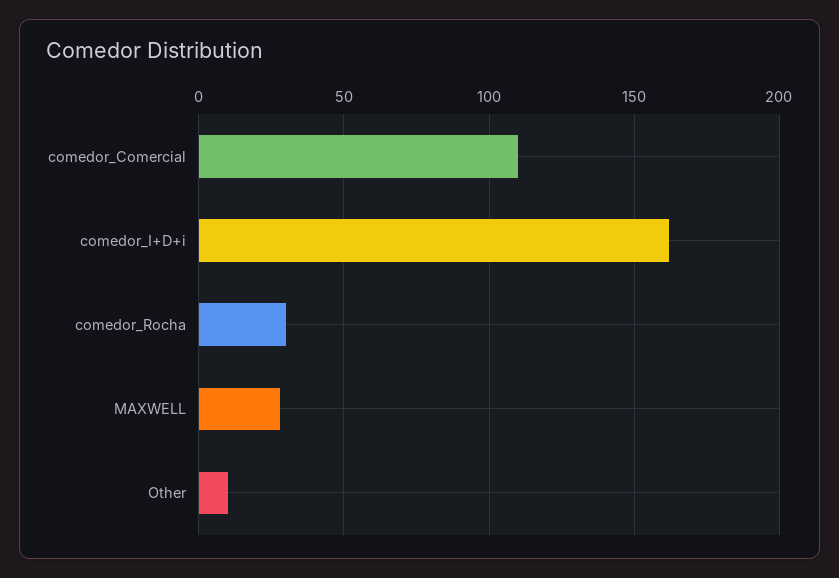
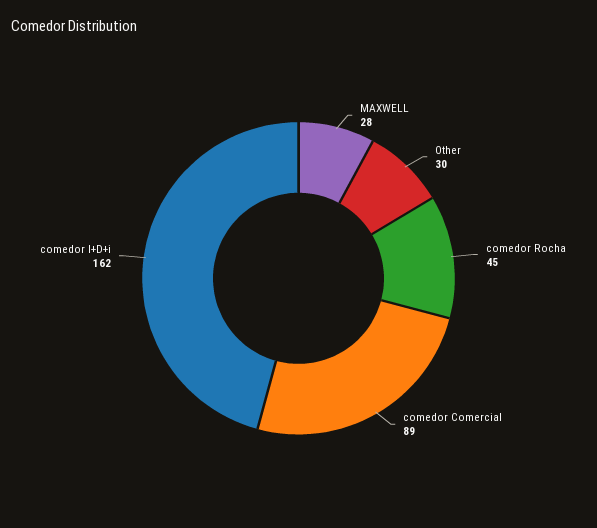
comedor_Comercial: 110 -> 89
comedor_Rocha: 30 -> 45
Other: 10 -> 30

